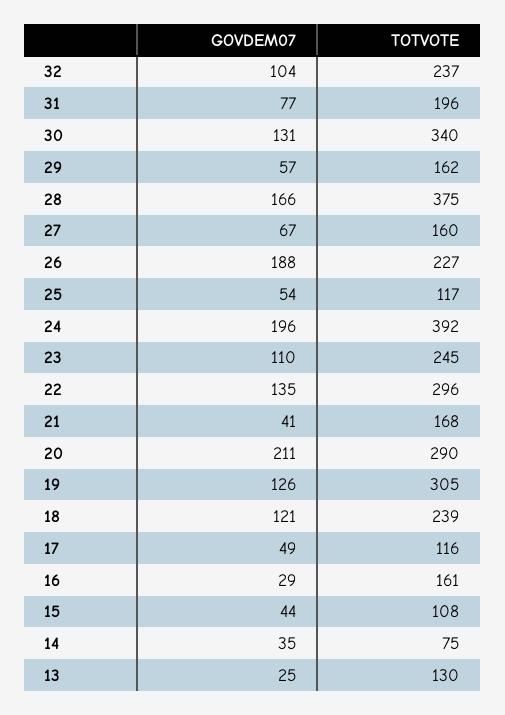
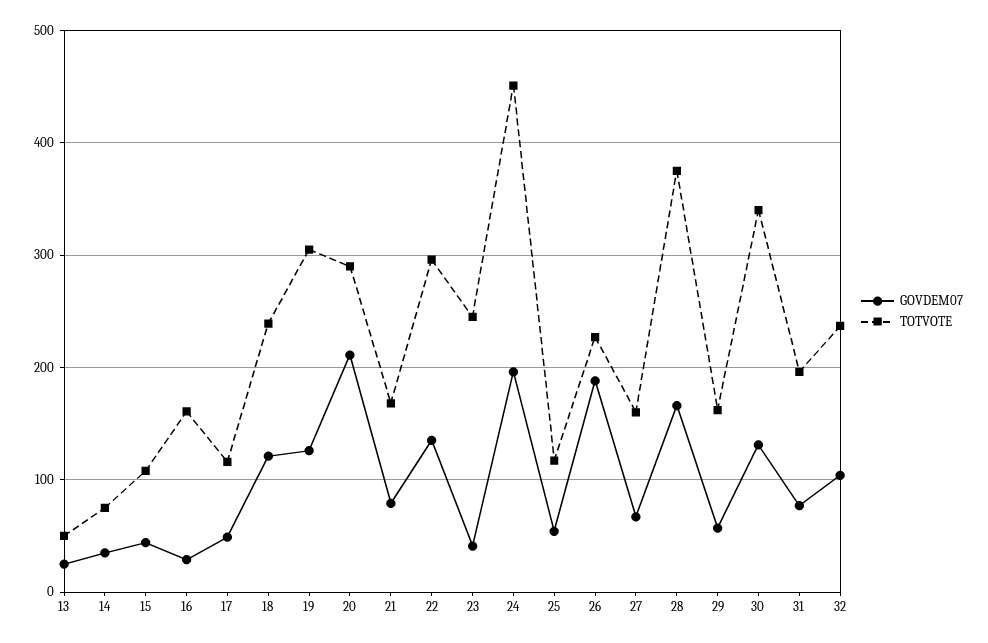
TOTVOTE, 24: 392 -> 450
GOVDEM07, 23: 110 -> 40
GOVDEM07, 21: 41 -> 80
TOTVOTE, 13: 130 -> 50

